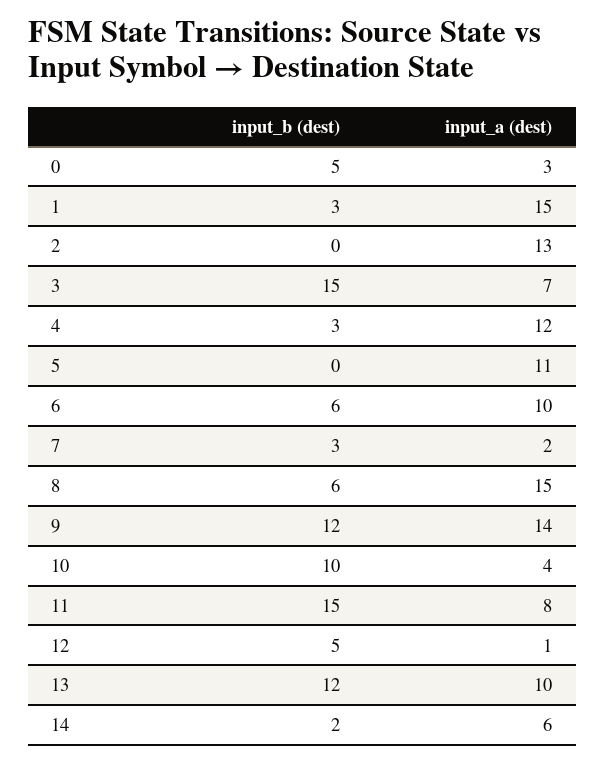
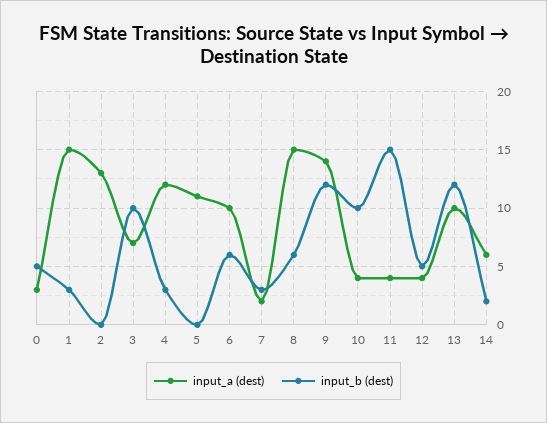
input_b (dest), 3: 15 -> 10
input_a (dest), 11: 8 -> 4
input_a (dest), 12: 1 -> 4

